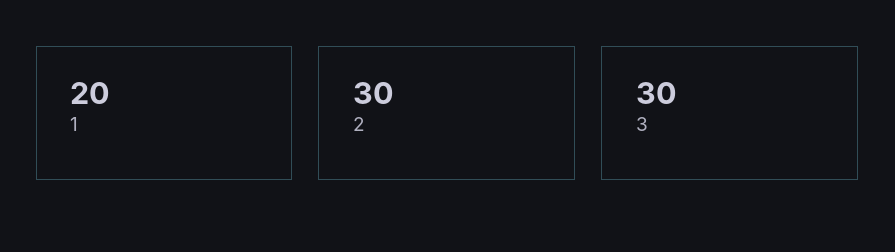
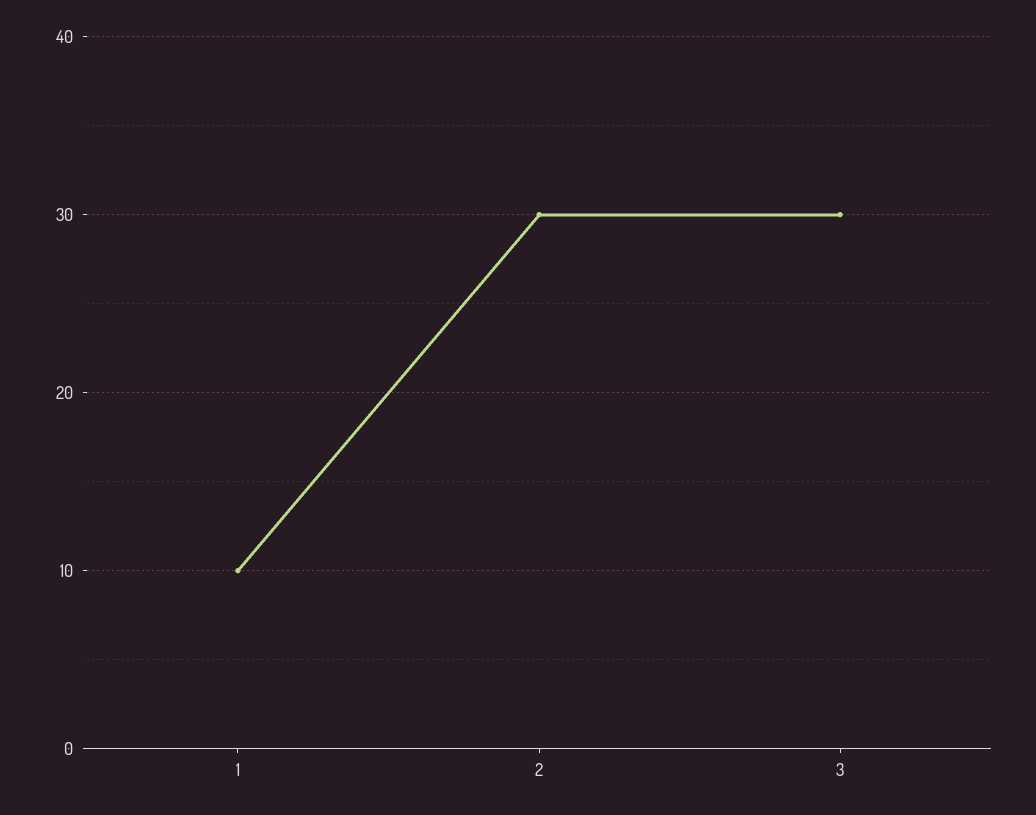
1: 20 -> 10

